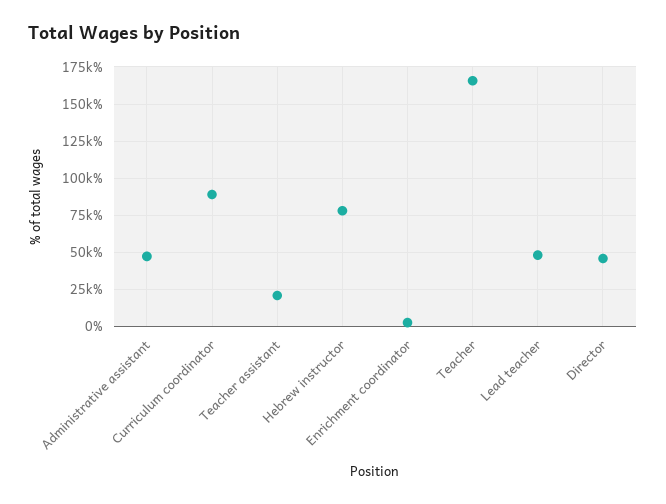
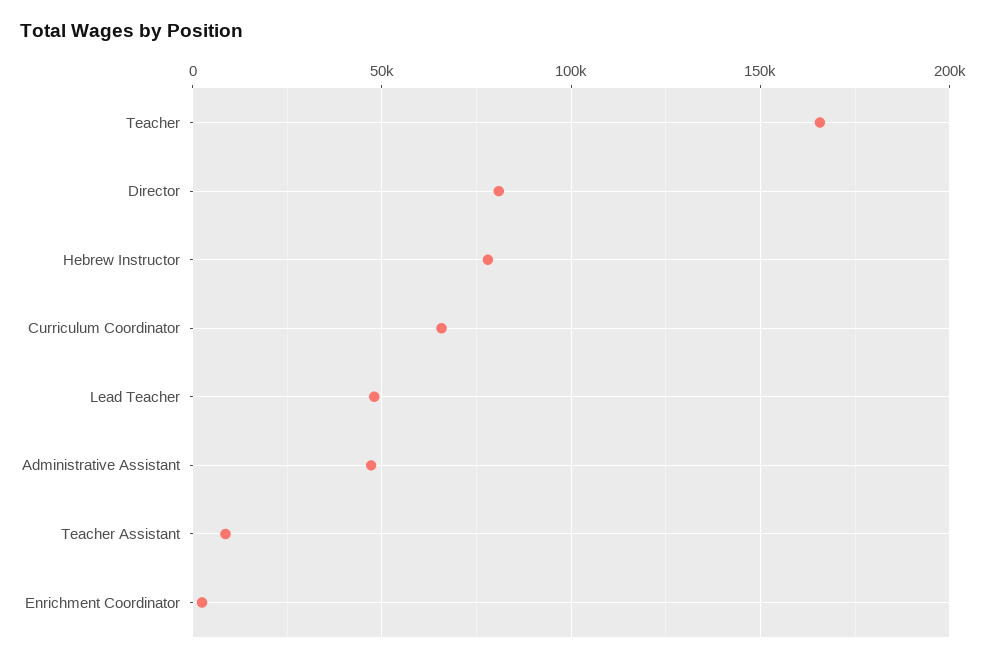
Curriculum coordinator: 90000 -> 65000
Teacher assistant: 20000 -> 10000
Director: 45000 -> 80000

